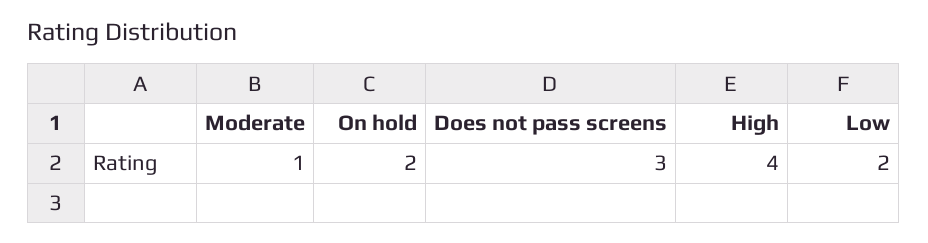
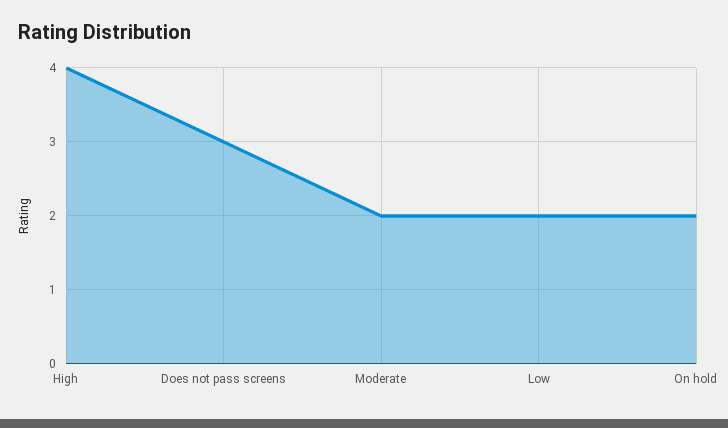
Moderate: 1 -> 2

